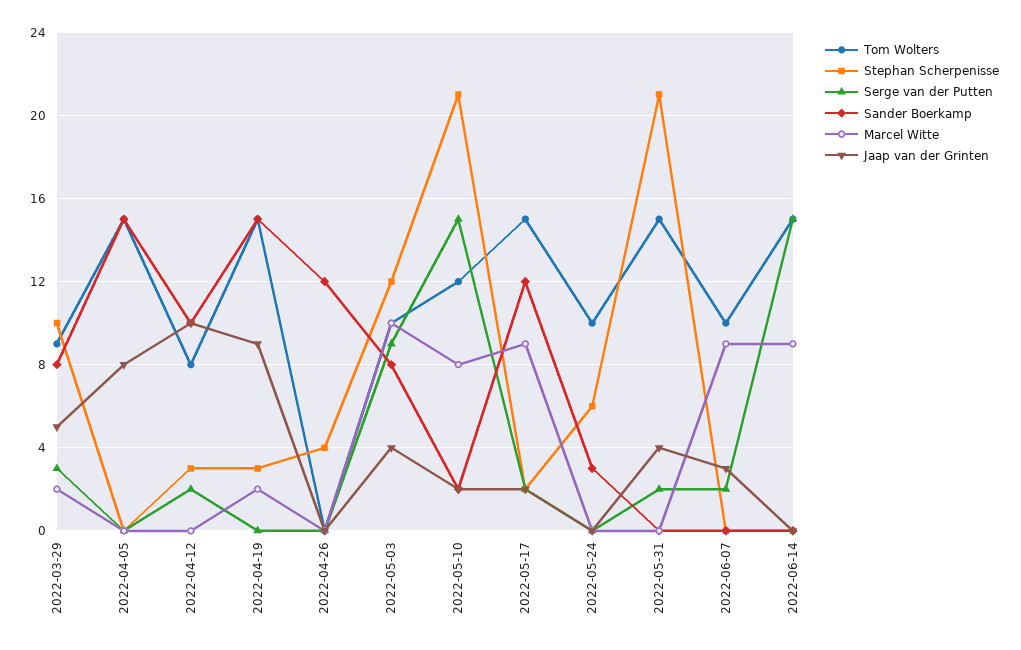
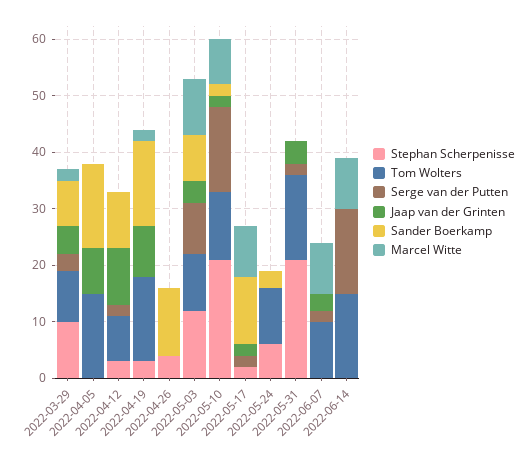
Tom Wolters, 2022-05-17: 15 -> 0

